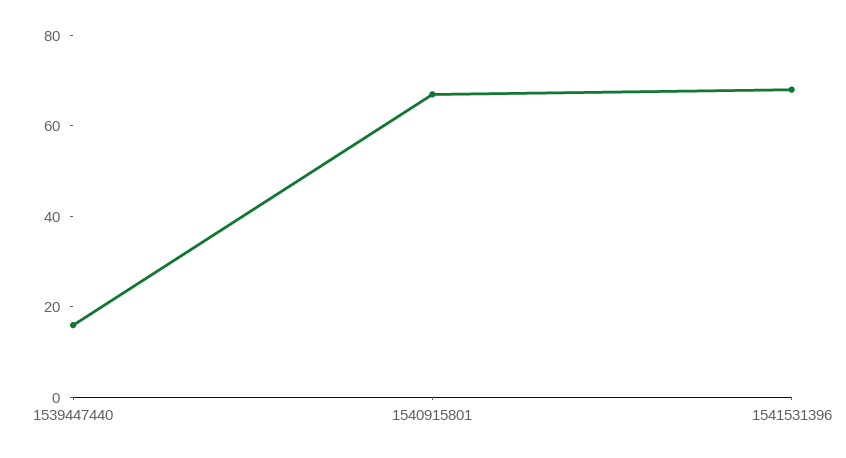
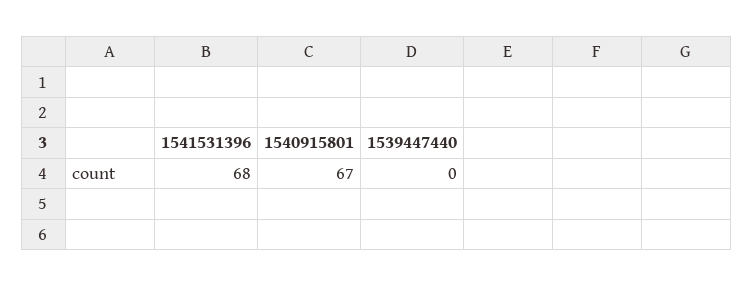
1539447440: 15 -> 0

